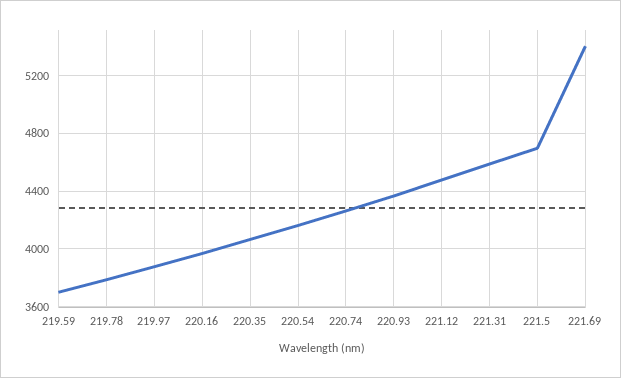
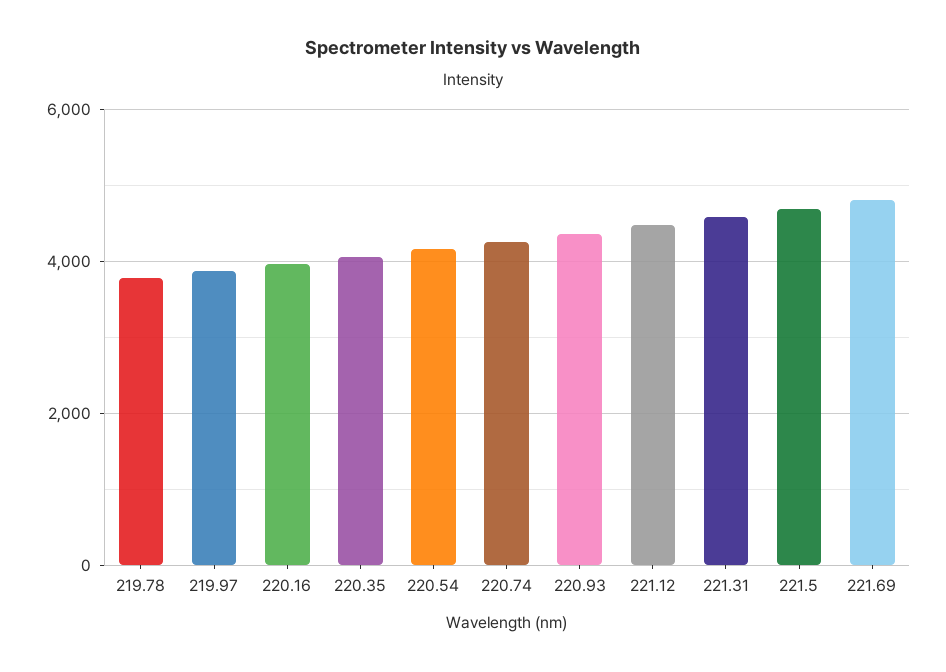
219.59: 3700 -> none
221.69: 5400 -> 4800

